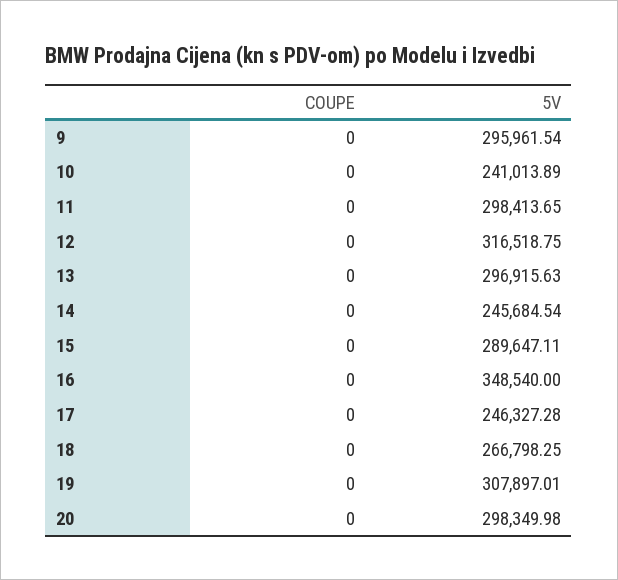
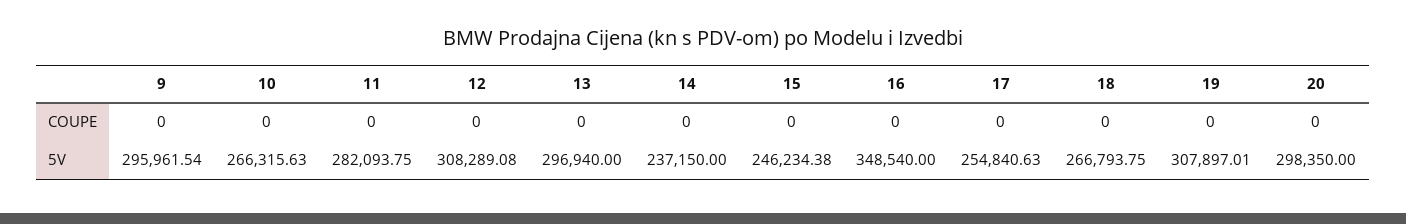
5V, 10: 241013.89 -> 266315.63
5V, 11: 298413.65 -> 282093.75
5V, 12: 316518.75 -> 308289.08
5V, 13: 296915.63 -> 296940
5V, 14: 245684.54 -> 237150
5V, 15: 289647.11 -> 246234.38
5V, 17: 246327.28 -> 254840.63
5V, 18: 266798.25 -> 266793.75
5V, 20: 298349.98 -> 298350

